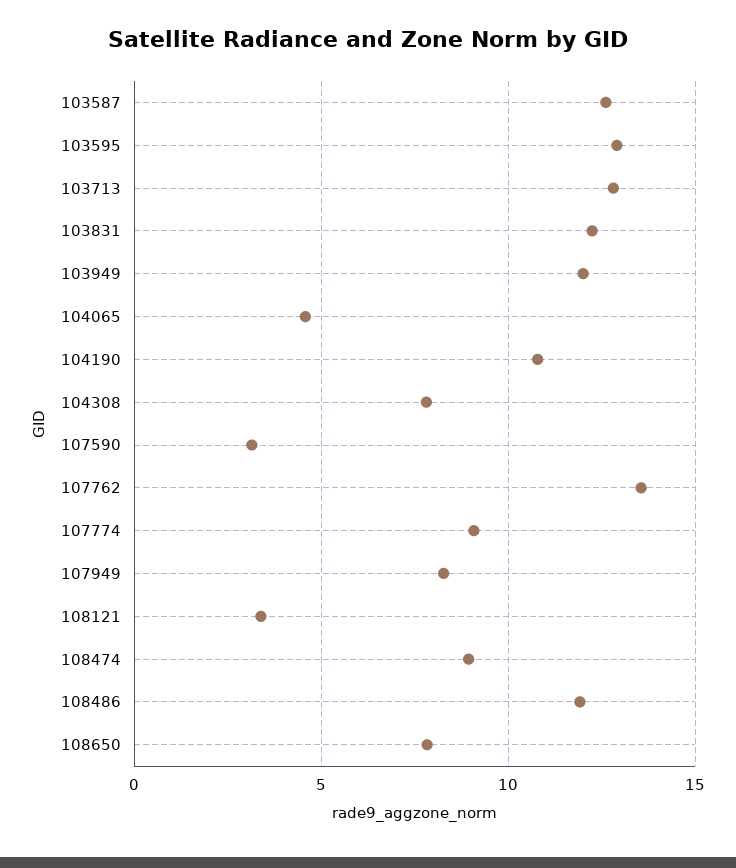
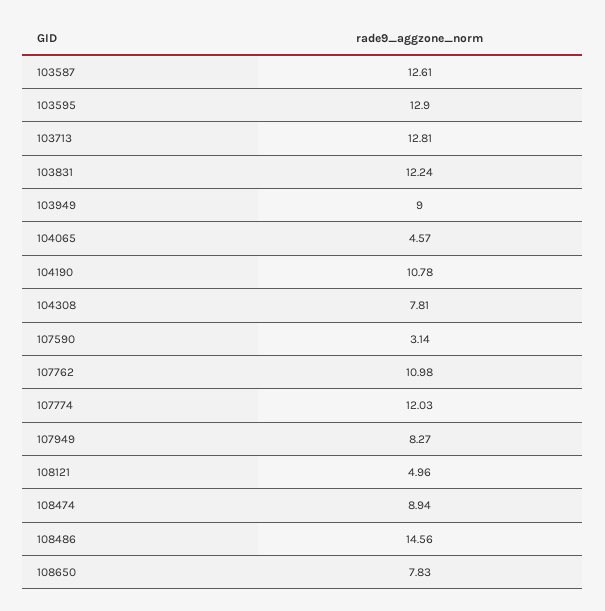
103949: 12 -> 9
107762: 13.5 -> 10.98
107774: 9 -> 12.03
108121: 3.5 -> 4.96
108486: 12 -> 14.56

